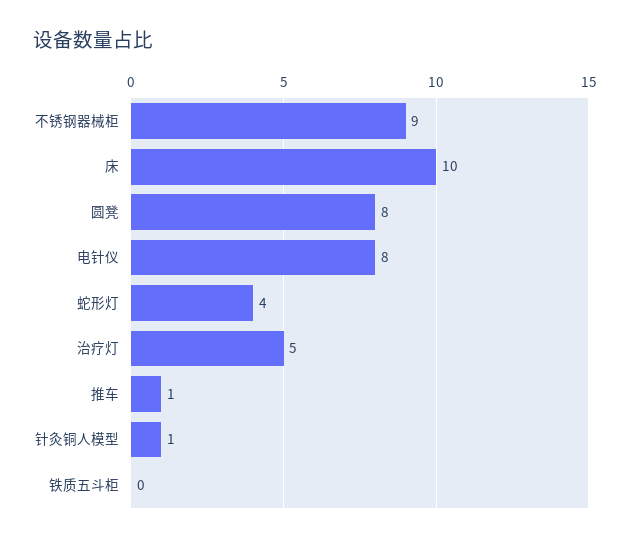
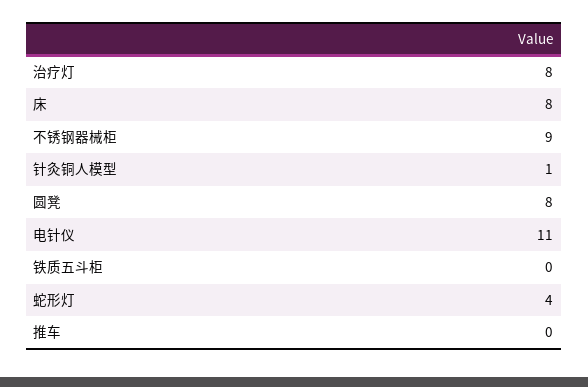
床: 10 -> 8
电针仪: 8 -> 11
治疗灯: 5 -> 8
推车: 1 -> 0

